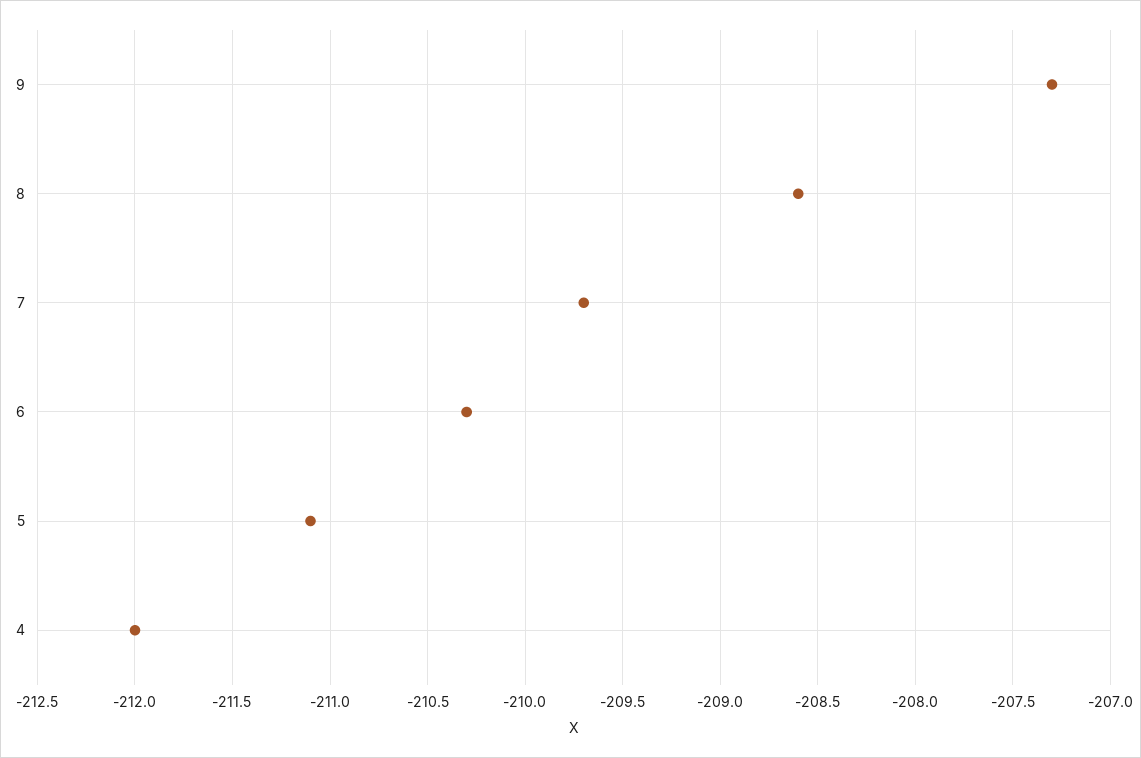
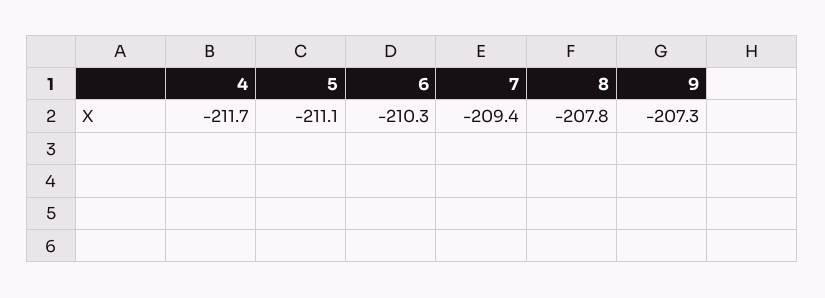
8: -208.6 -> -207.8
7: -209.7 -> -209.4
4: -212 -> -211.7

